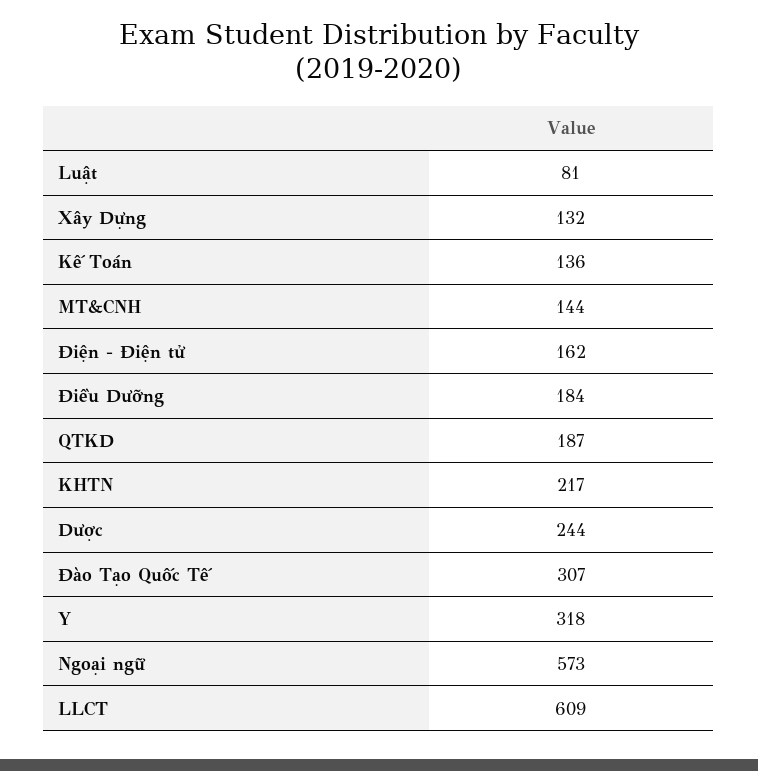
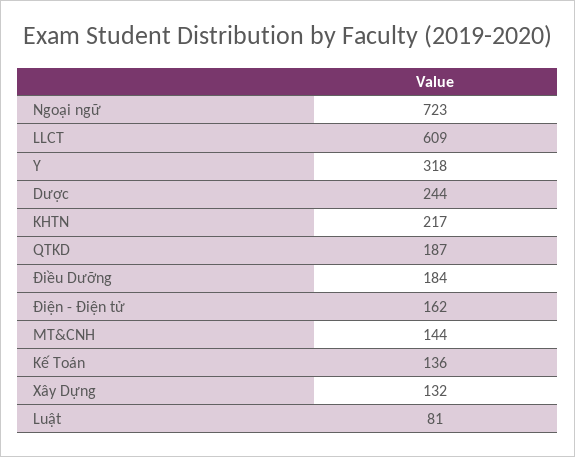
Đào Tạo Quốc Tế: 307 -> none
Ngoại ngữ: 573 -> 723

